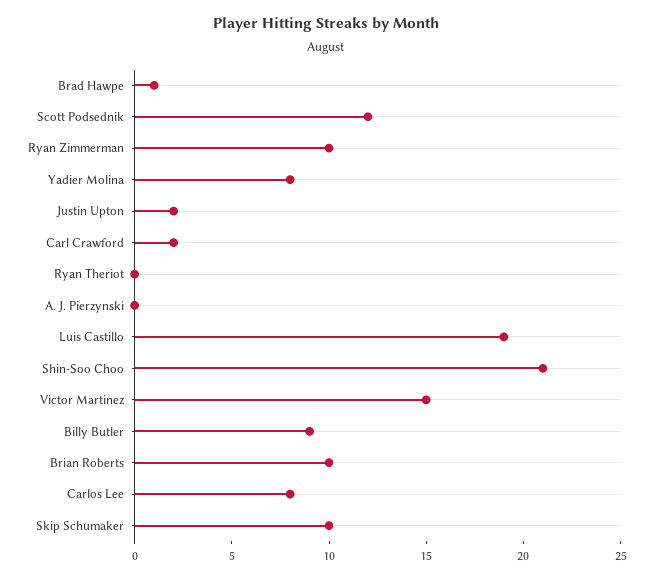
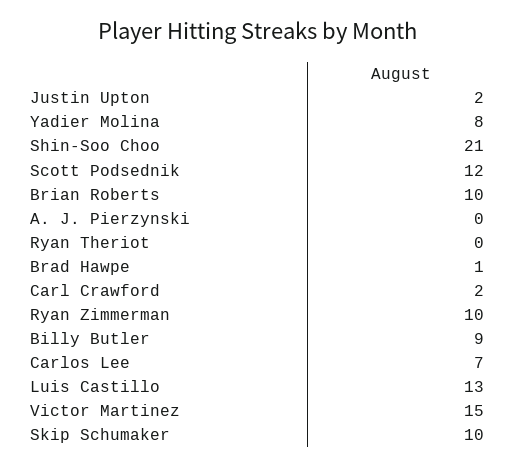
Luis Castillo: 19 -> 13
Carlos Lee: 8 -> 7

